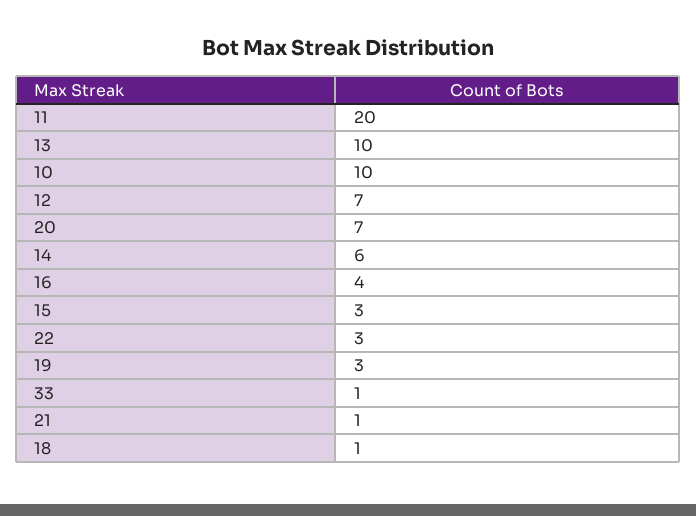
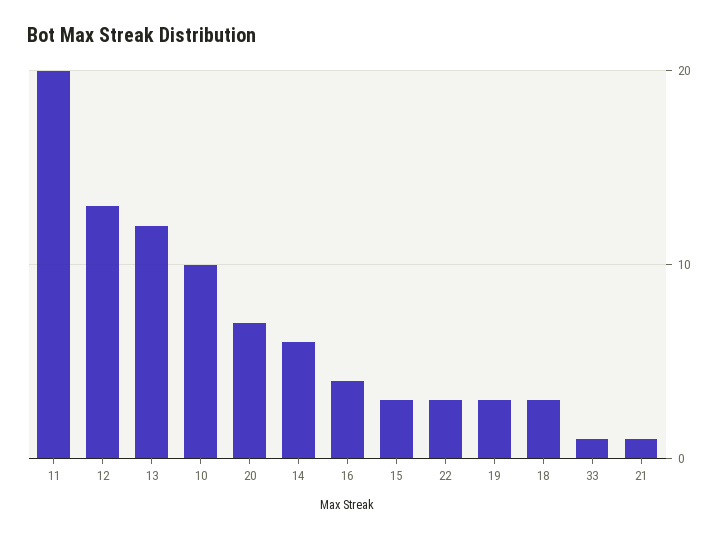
13: 10 -> 12
12: 7 -> 13
18: 1 -> 3

